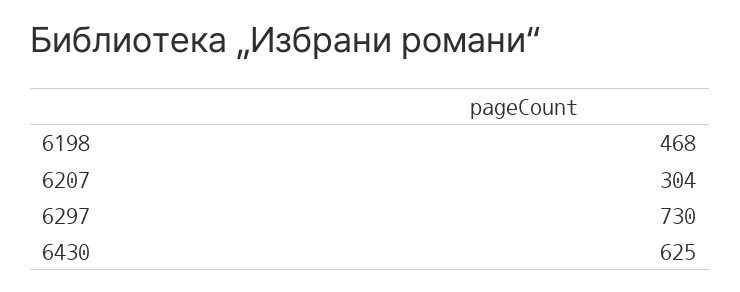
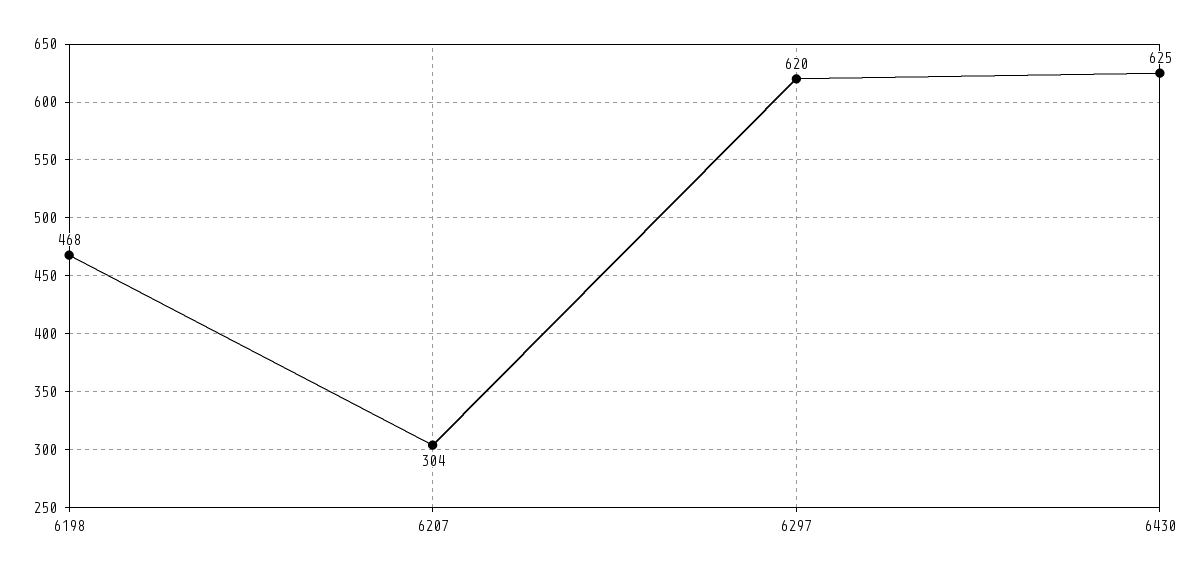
6297: 730 -> 620

